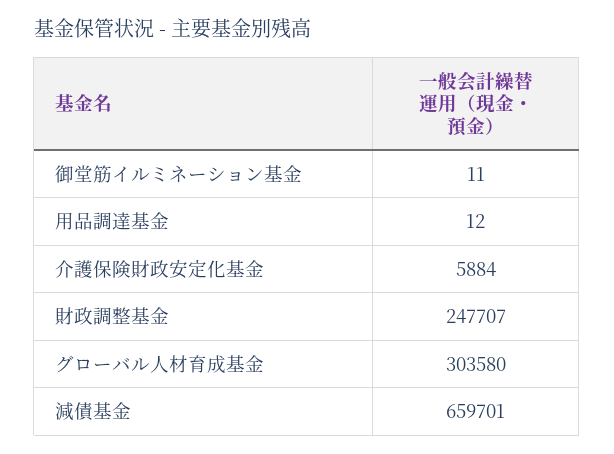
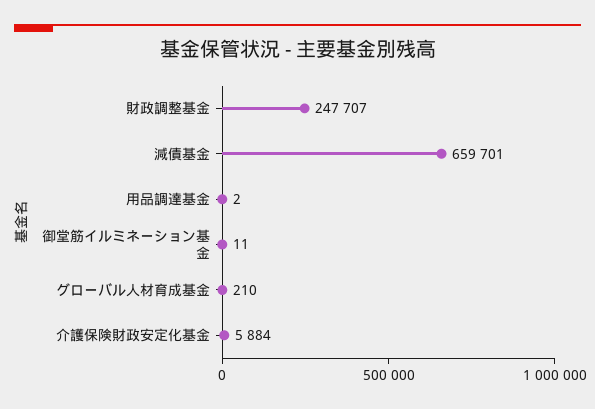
用品調達基金: 12 -> 2
グローバル人材育成基金: 303580 -> 210

